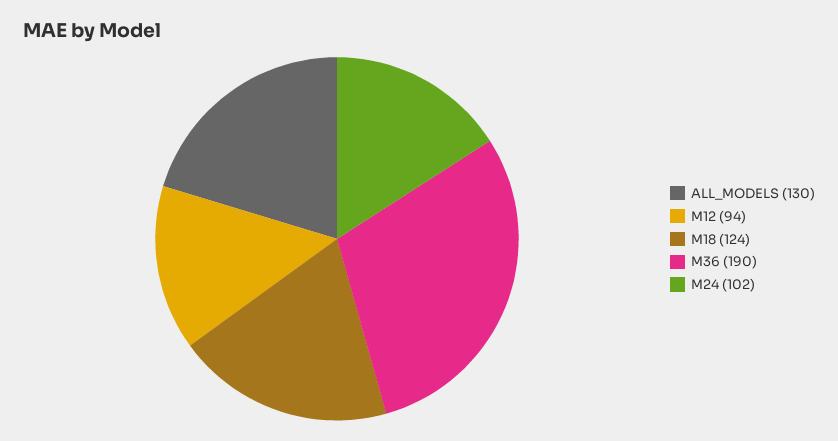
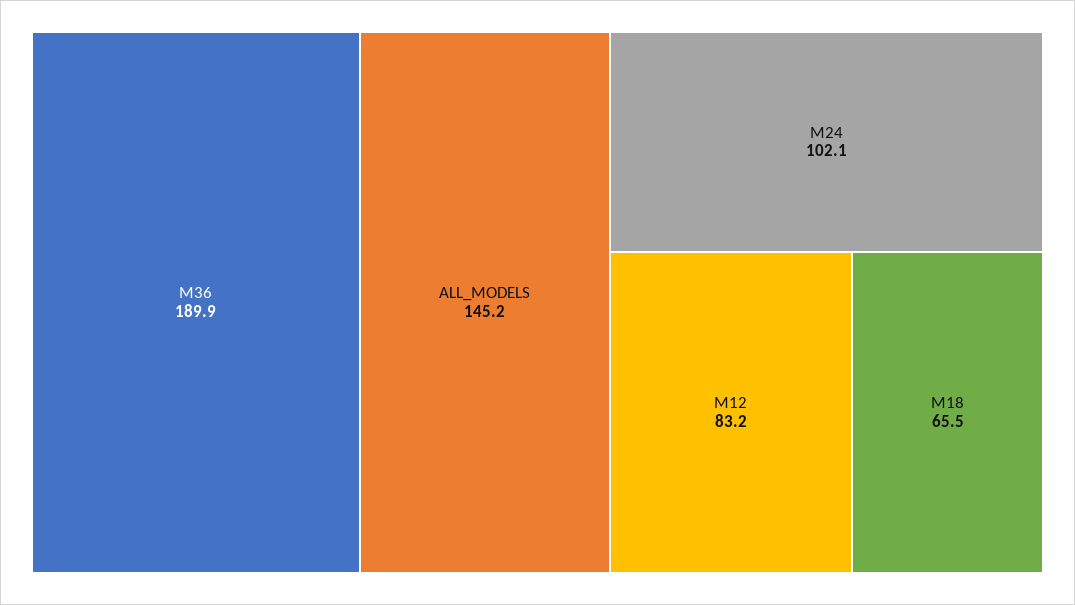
ALL_MODELS: 130 -> 145.2
M12: 94 -> 83.2
M18: 124 -> 65.5

